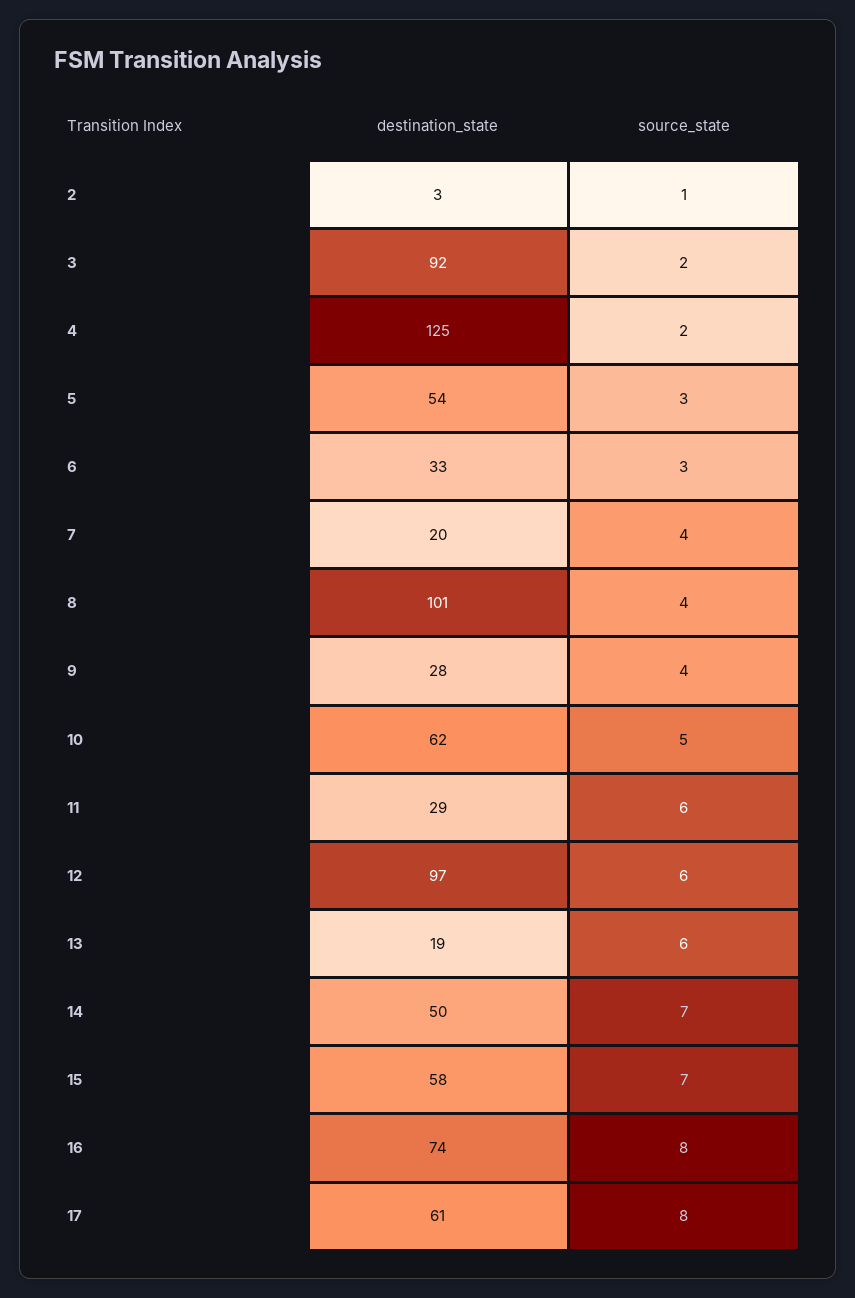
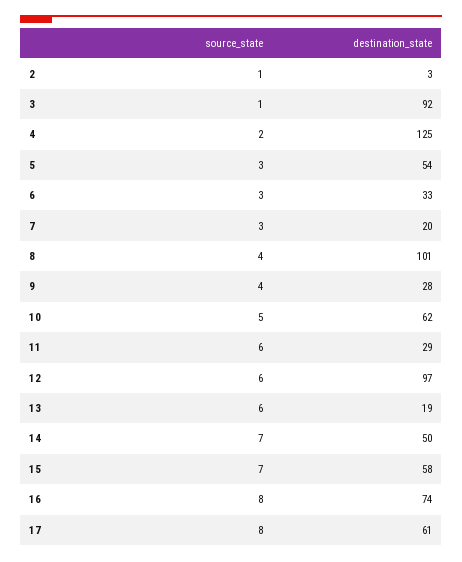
source_state, 3: 2 -> 1
source_state, 7: 4 -> 3

